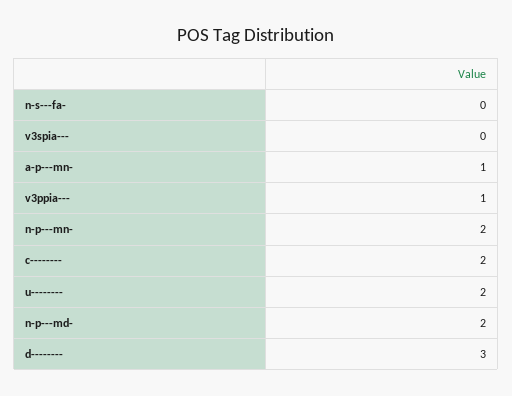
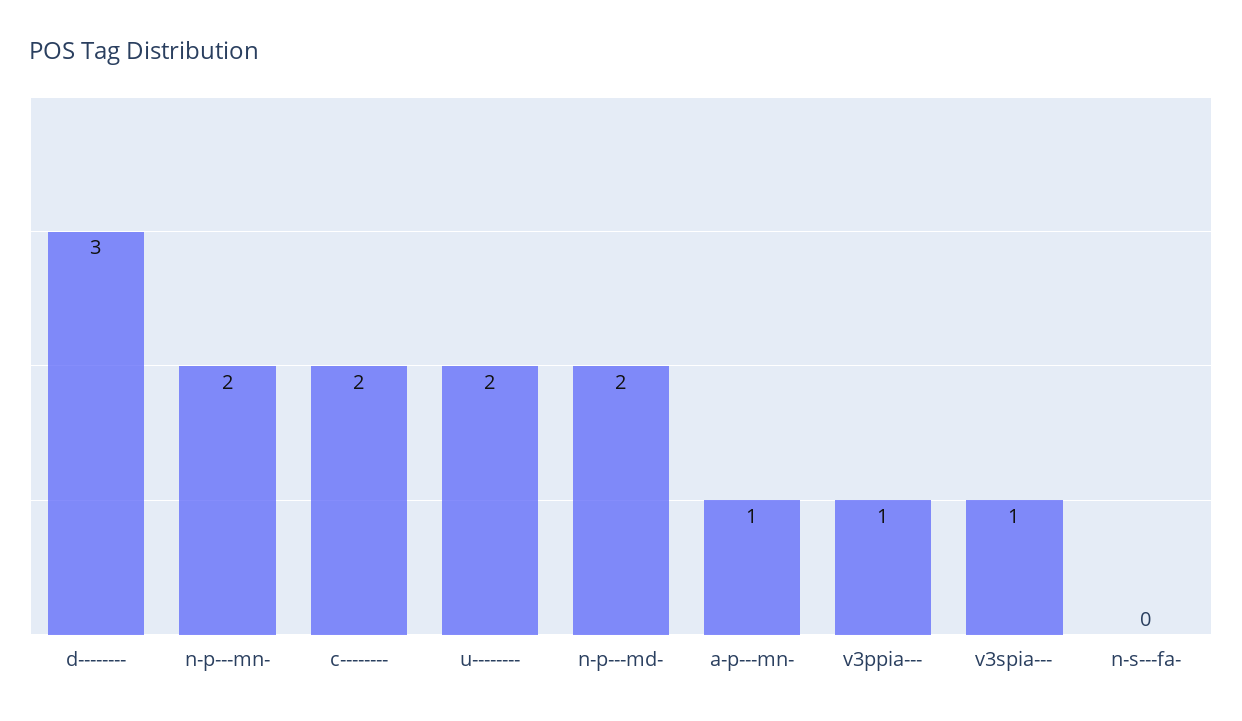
v3spia---: 0 -> 1

